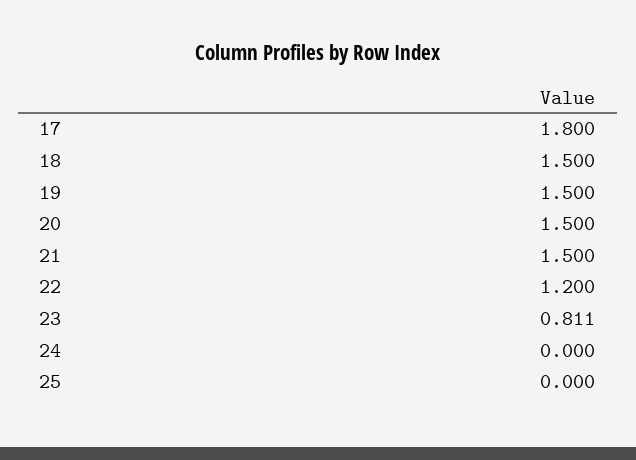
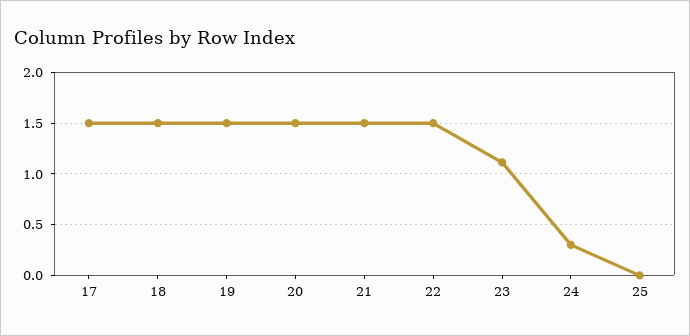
17: 1.8 -> 1.5
22: 1.2 -> 1.5
23: 0.811 -> 1.1
24: 0 -> 0.3

